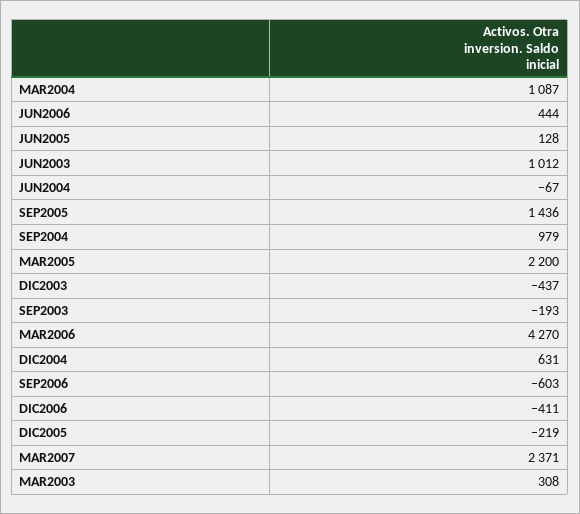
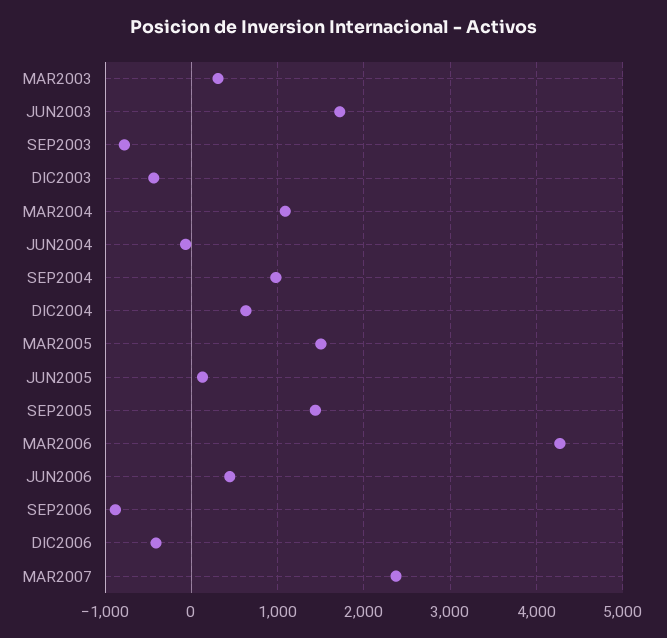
JUN2003: 1012 -> 1700
MAR2005: 2200 -> 1500
SEP2003: -193 -> -800
SEP2006: -603 -> -900
DIC2005: -219 -> none

